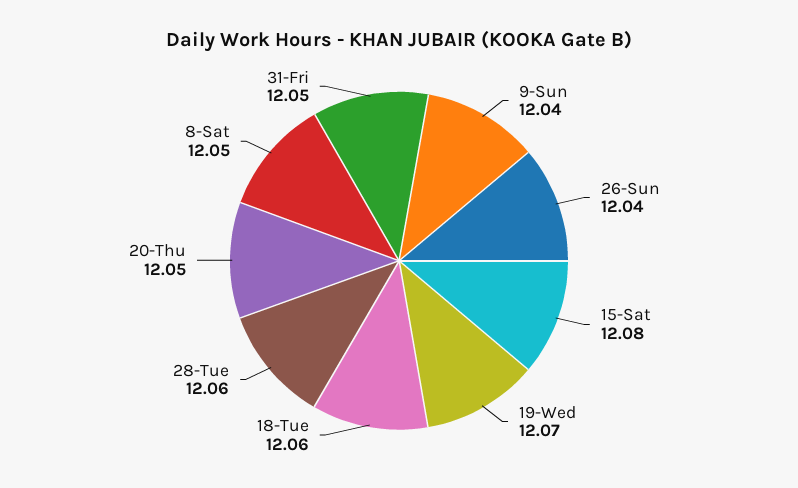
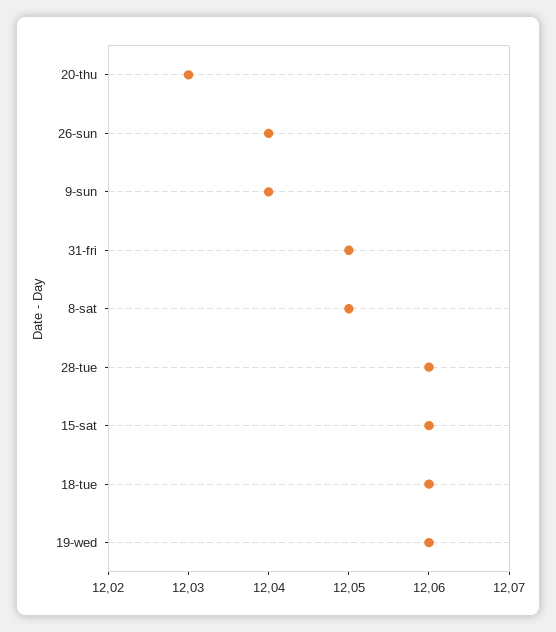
15-Sat: 12.08 -> 12.06
19-Wed: 12.07 -> 12.06
20-Thu: 12.05 -> 12.03

